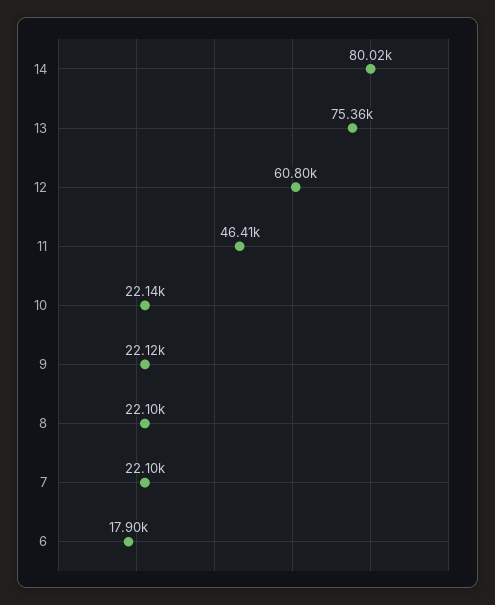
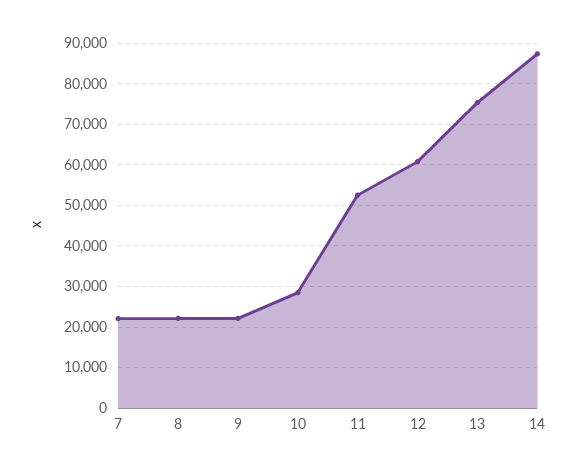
14: 80020 -> 88000
11: 46410 -> 52000
10: 22140 -> 28000
6: 17900 -> none

